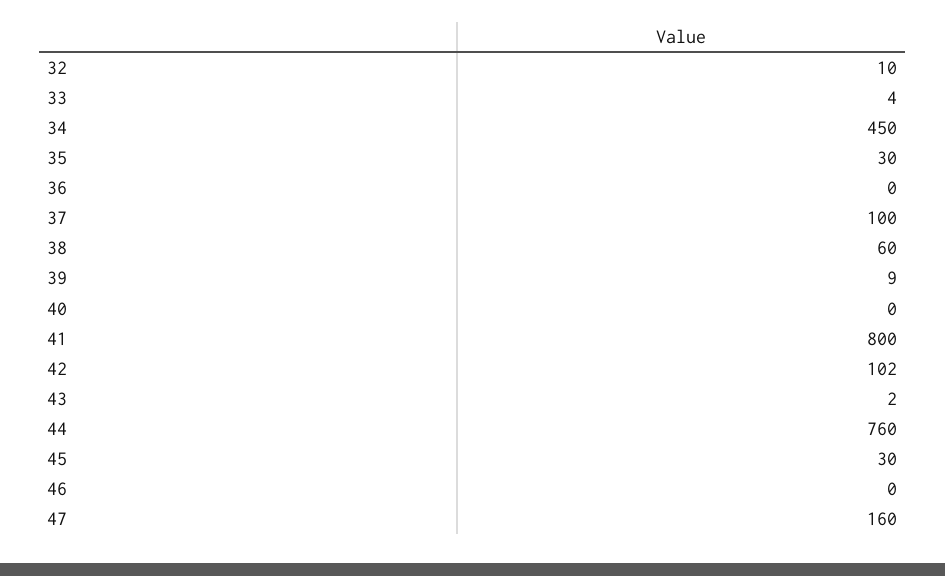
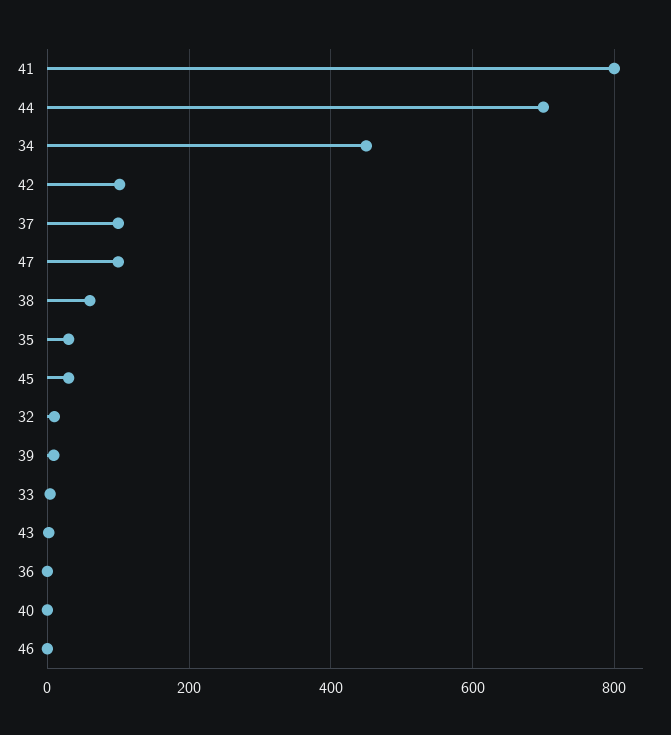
44: 760 -> 700
47: 160 -> 100

